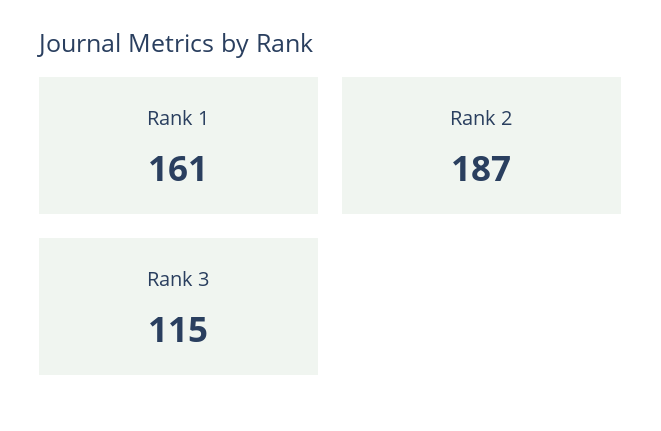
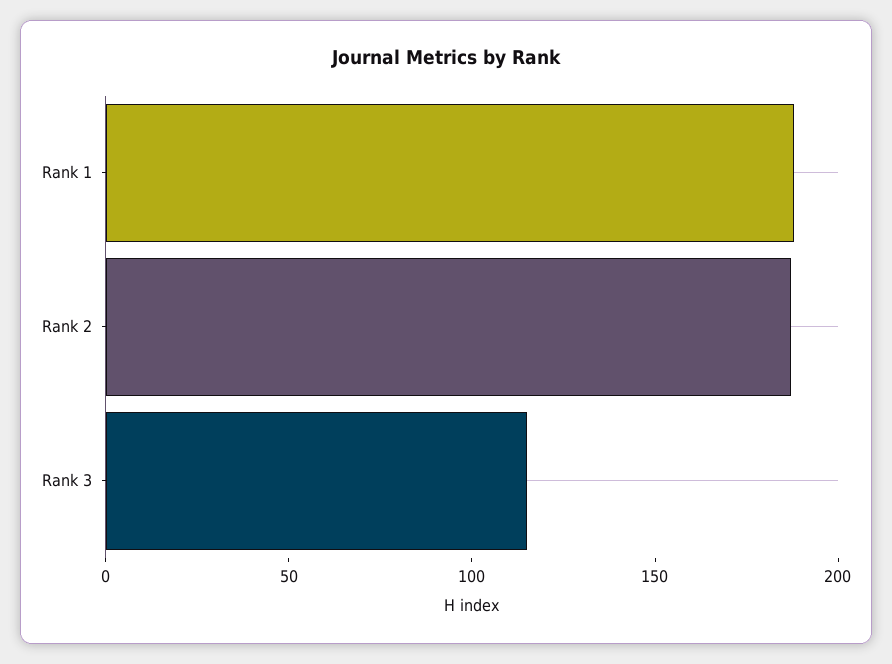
Rank 1: 161 -> 190

